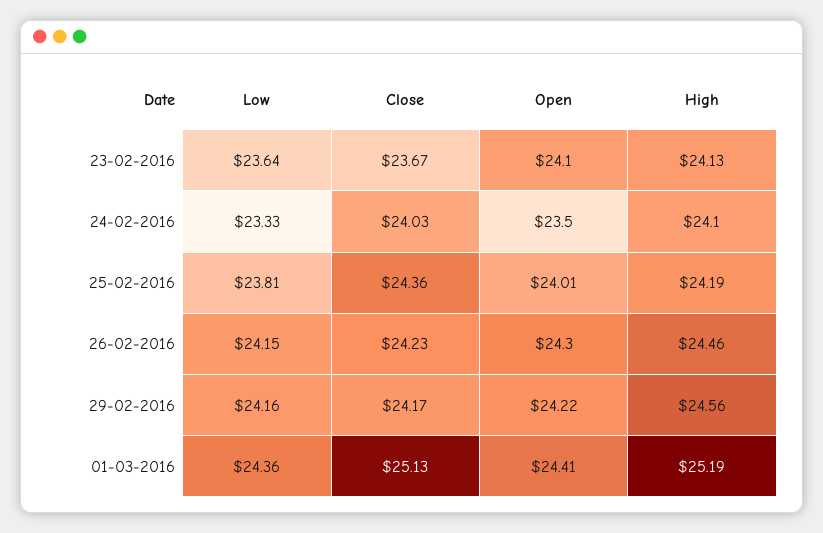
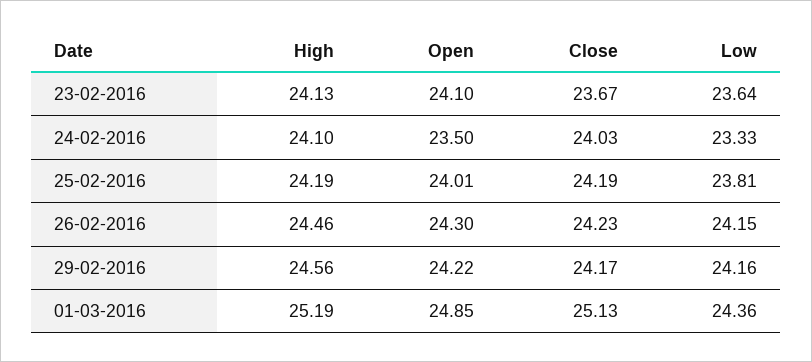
Close, 25-02-2016: 24.36 -> 24.19
Open, 01-03-2016: 24.41 -> 24.85

